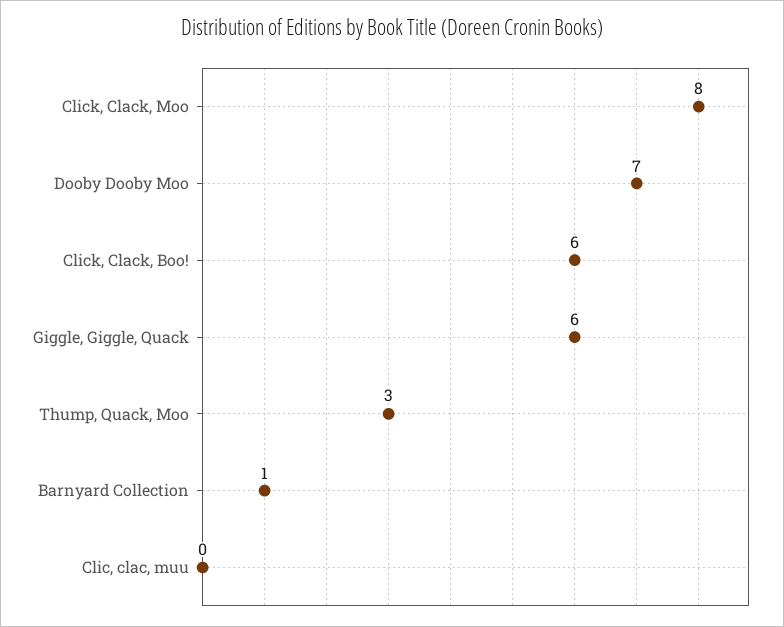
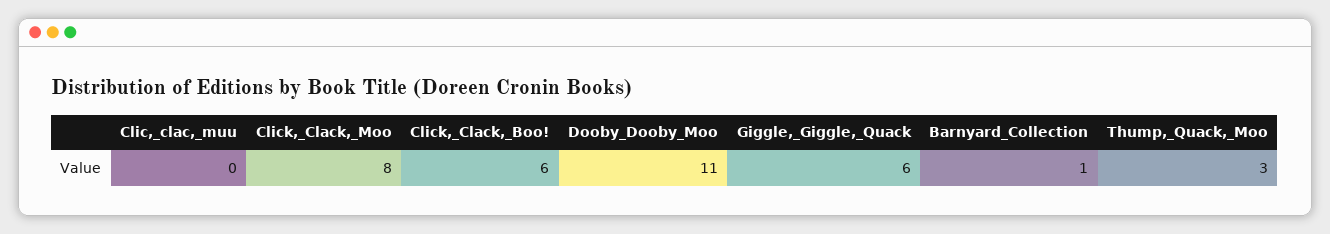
Dooby Dooby Moo: 7 -> 11

